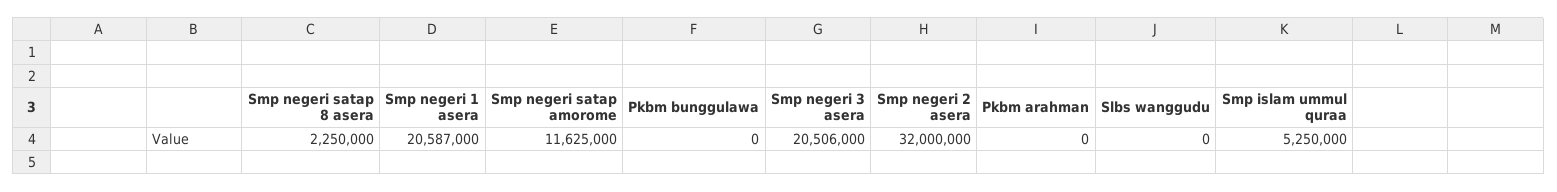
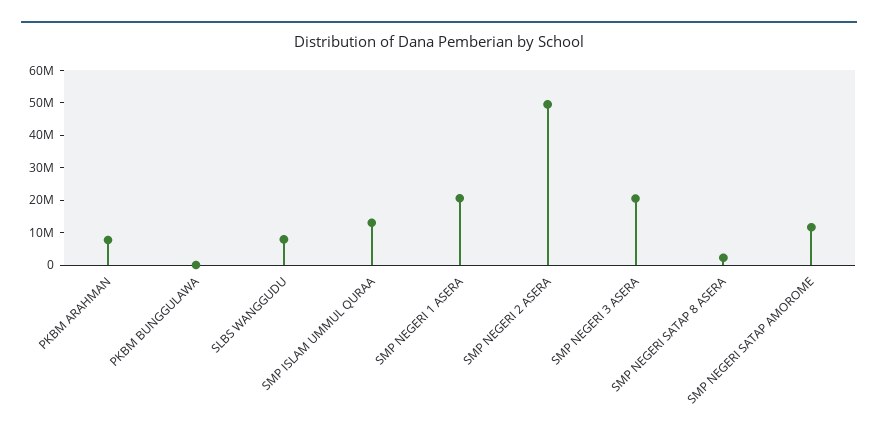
Smp negeri 2 asera: 32000000 -> 50000000
Pkbm arahman: 0 -> 7500000
Slbs wanggudu: 0 -> 7500000
Smp islam ummul quraa: 5250000 -> 12500000

